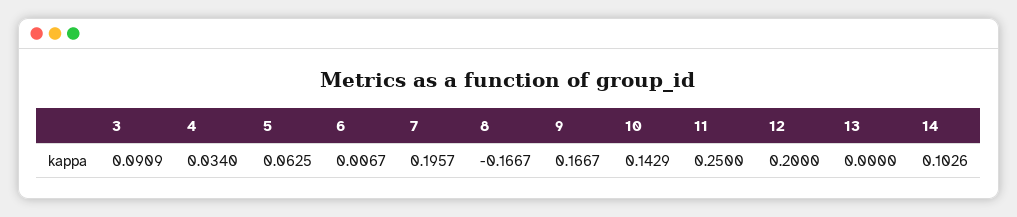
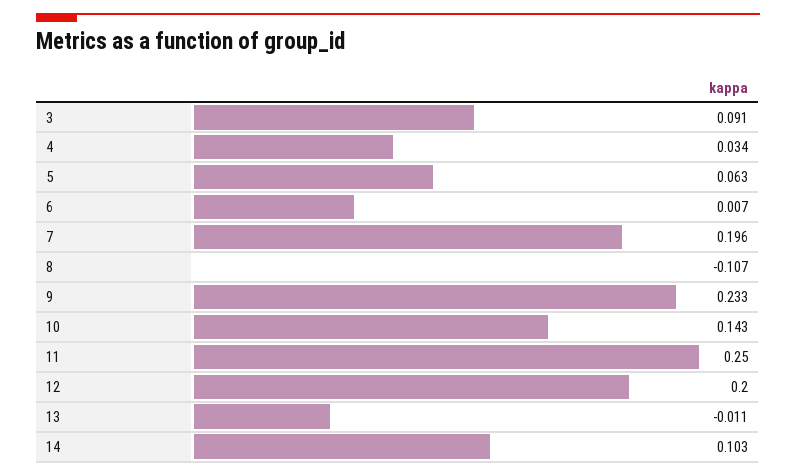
8: -0.1667 -> -0.107
9: 0.1667 -> 0.233
13: 0 -> -0.011

